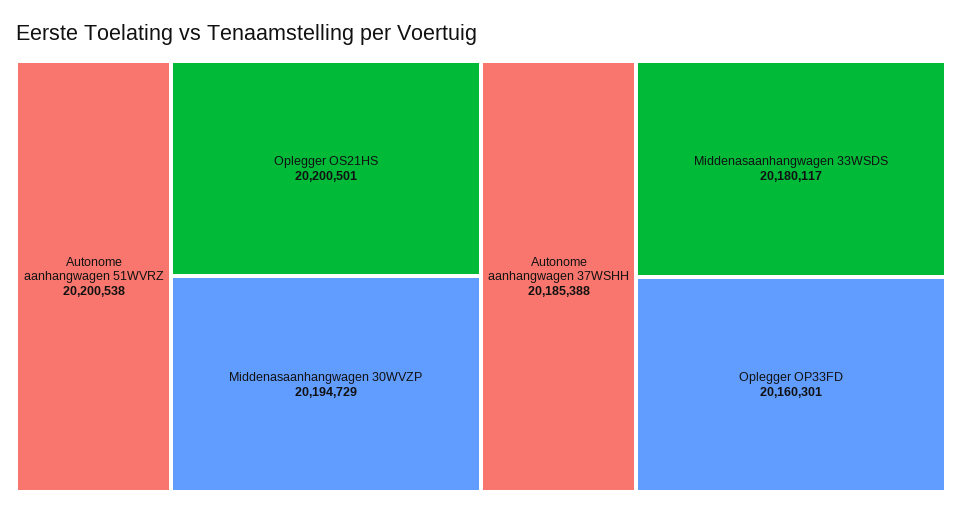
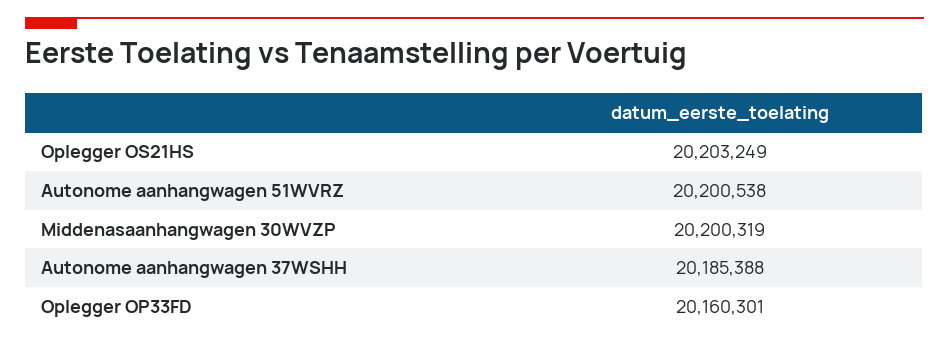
Oplegger OS21HS: 20200501 -> 20203249
Middenasaanhangwagen 30WVZP: 20194729 -> 20200319
Middenasaanhangwagen 33WSDS: 20180117 -> none

